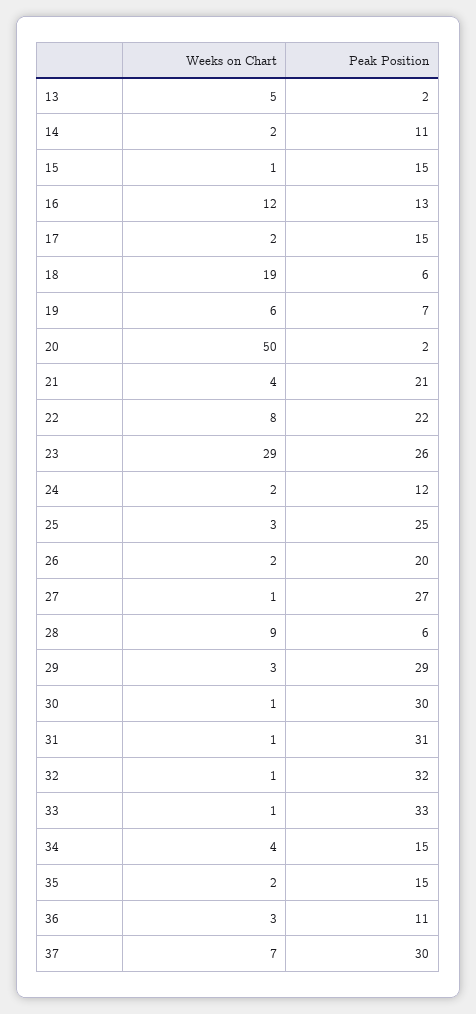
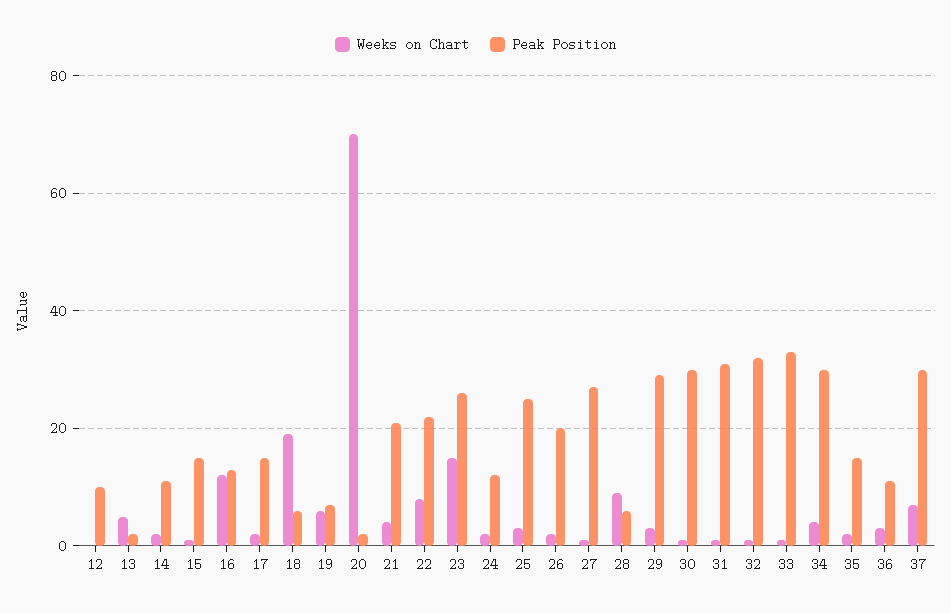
Weeks on Chart, 20: 50 -> 70
Weeks on Chart, 23: 29 -> 15
Peak Position, 34: 15 -> 30
Weeks on Chart, 12: none -> 0
Peak Position, 12: none -> 10

